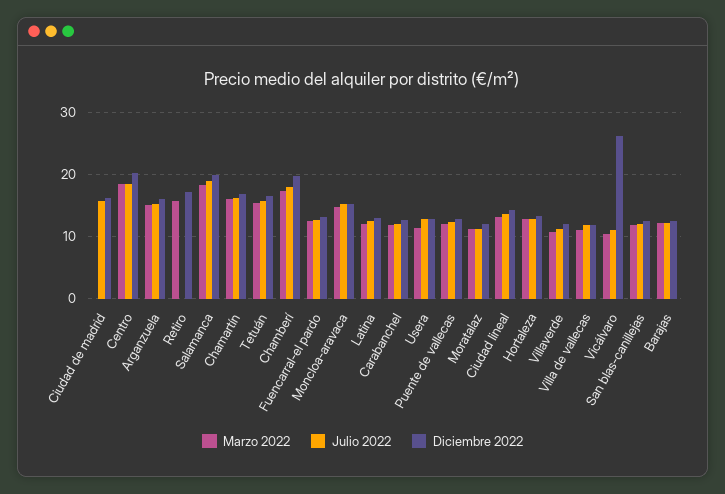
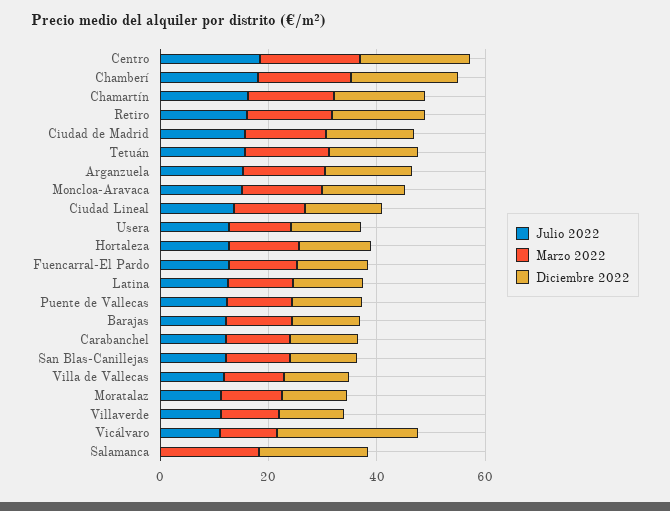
Marzo 2022, Ciudad de madrid: 0 -> 15
Julio 2022, Retiro: 0 -> 15
Julio 2022, Salamanca: 19 -> 0

